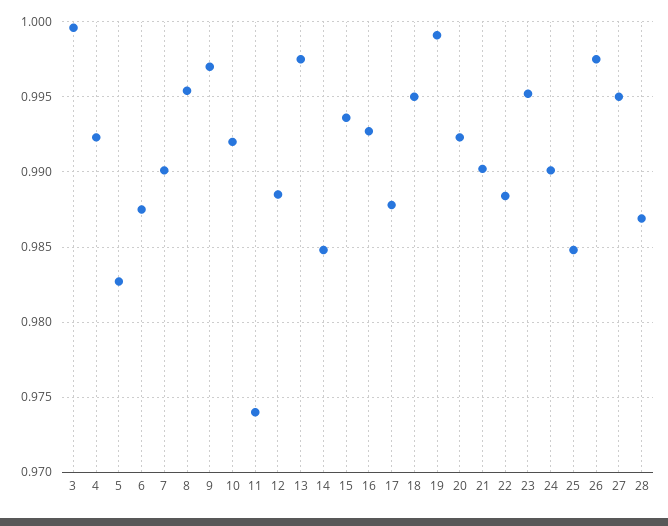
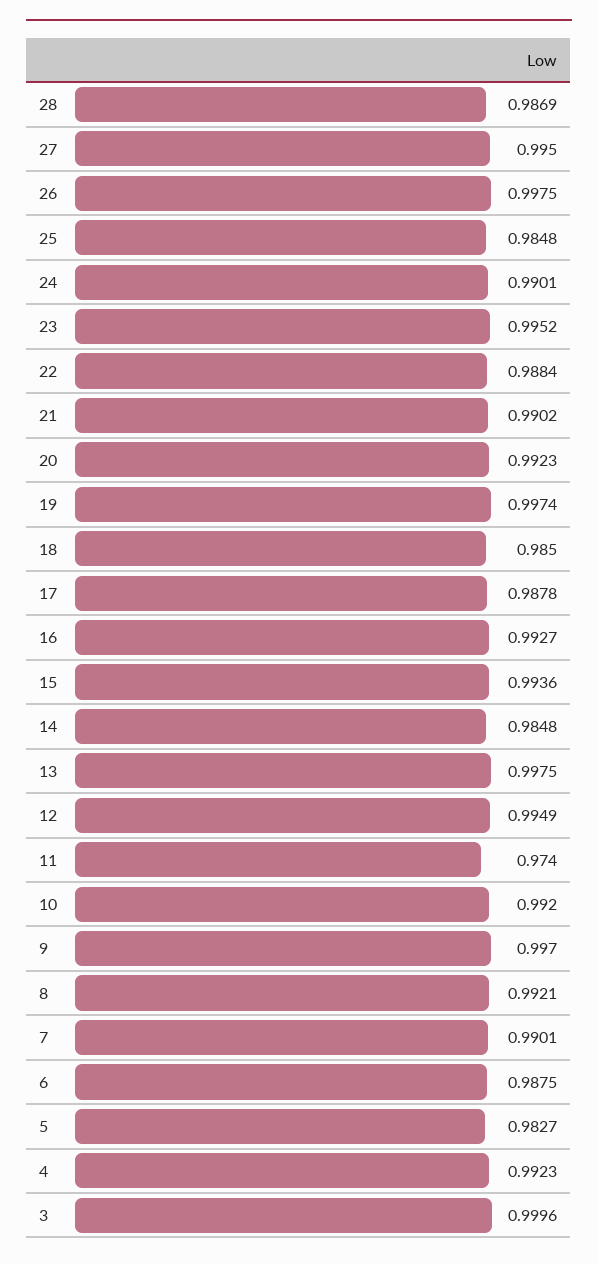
8: 0.9955 -> 0.9921
12: 0.9885 -> 0.9949
18: 0.995 -> 0.985
19: 0.999 -> 0.9974

